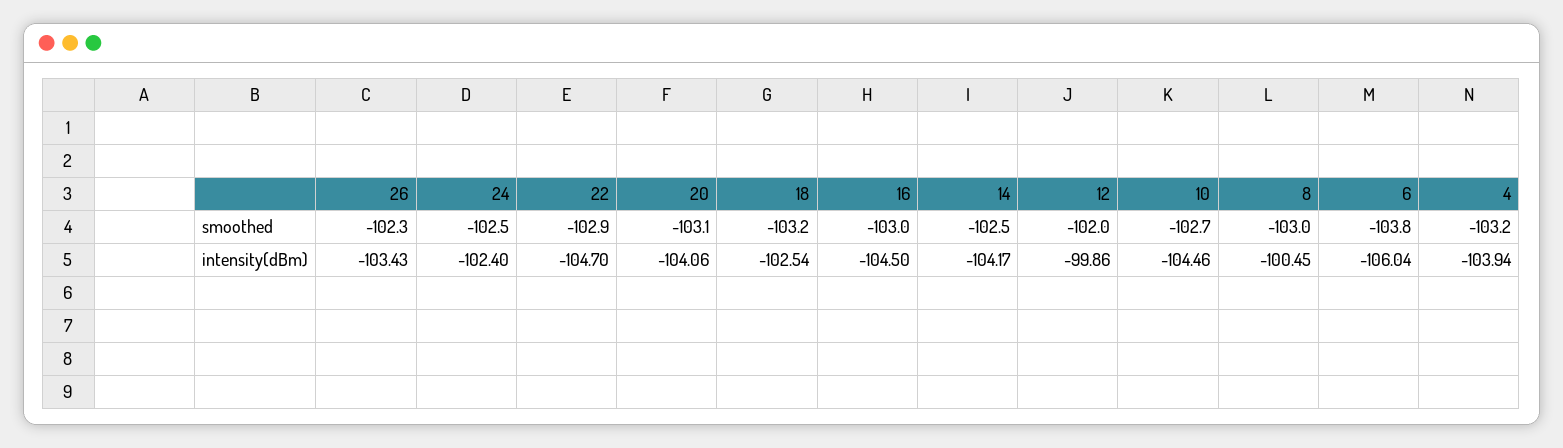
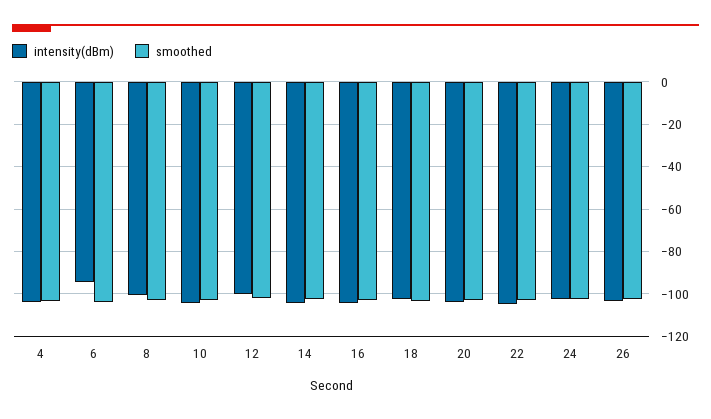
intensity(dBm), 6: -106.04 -> -95

